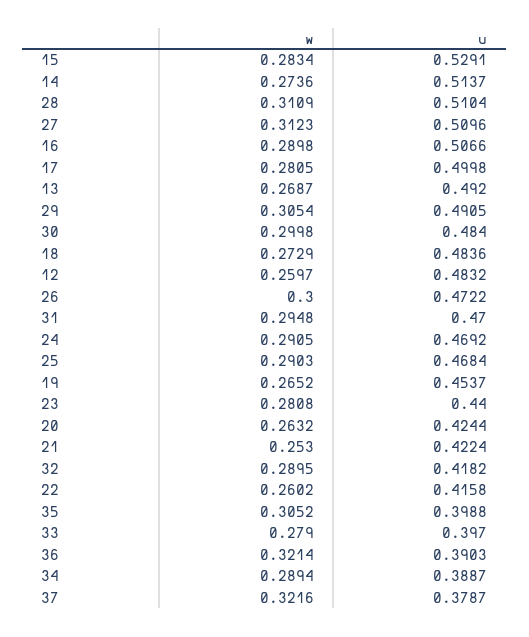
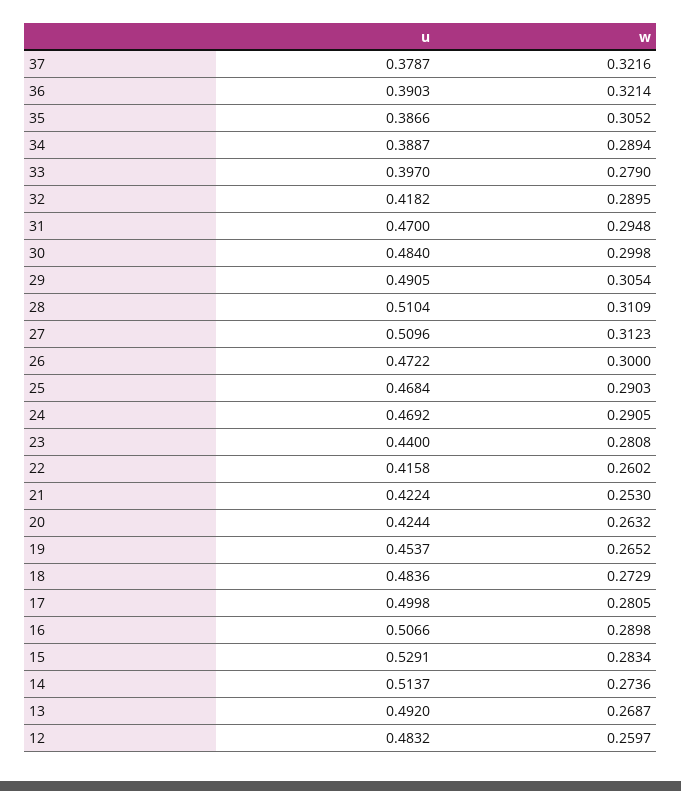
u, 35: 0.3988 -> 0.3866

